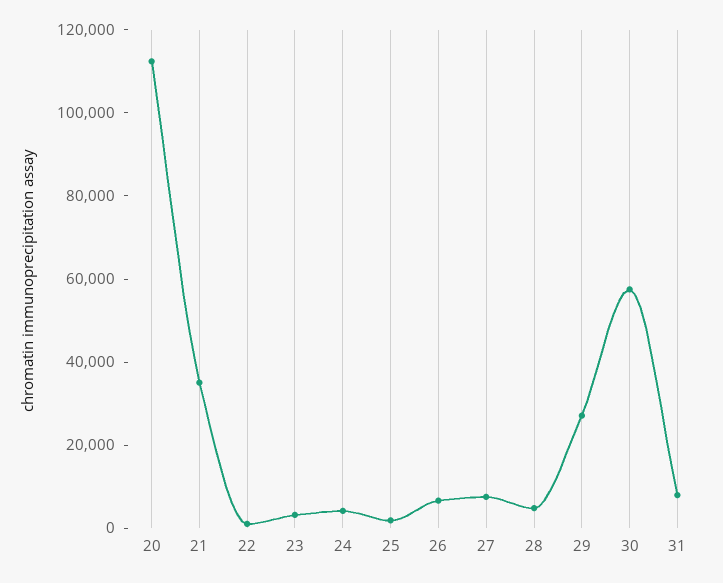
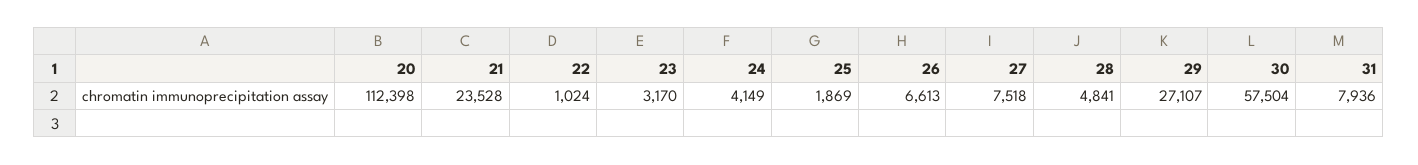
21: 35000 -> 23528

